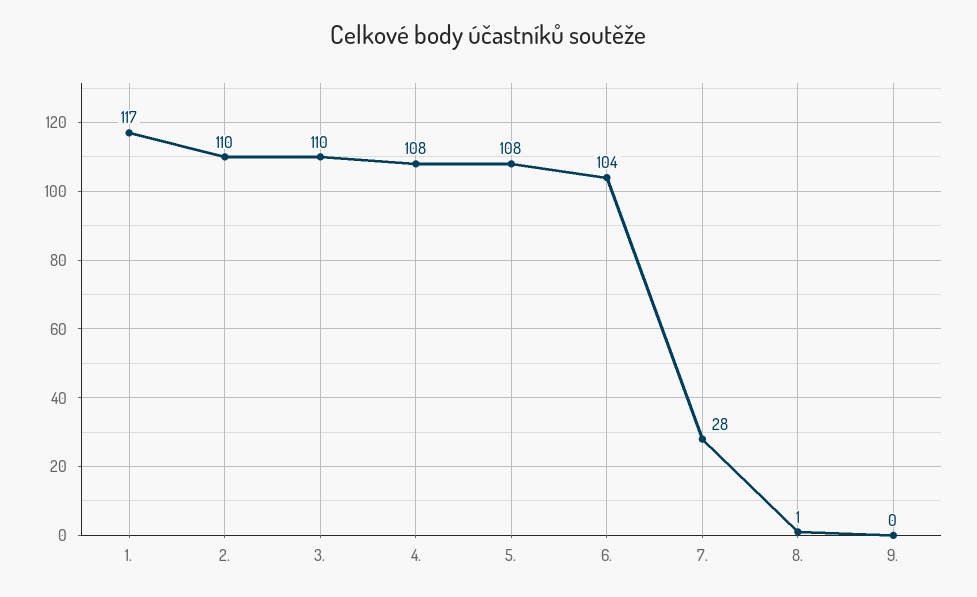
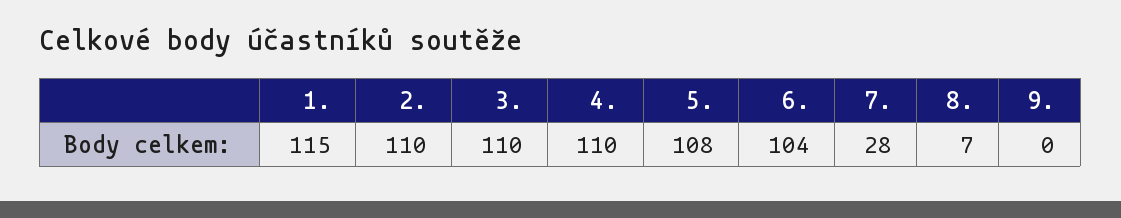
1.: 117 -> 115
4.: 108 -> 110
8.: 1 -> 7

